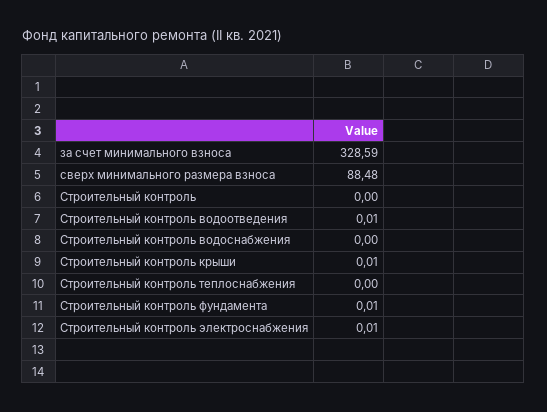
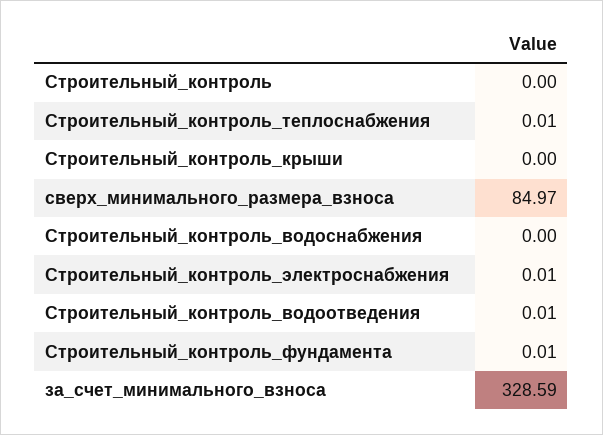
сверх минимального размера взноса: 88.48 -> 84.97
Строительный контроль крыши: 0.01 -> 0
Строительный контроль теплоснабжения: 0 -> 0.01

